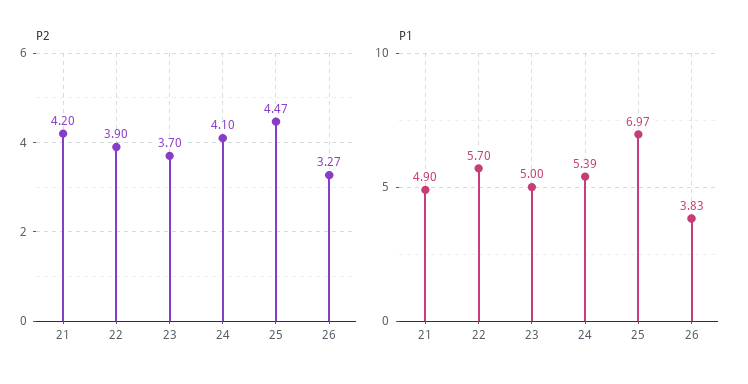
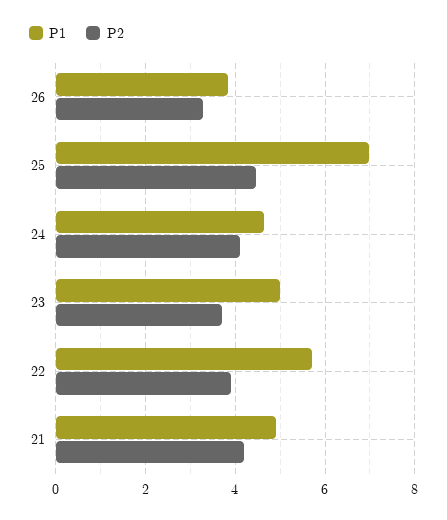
P1, 24: 5.39 -> 4.6

